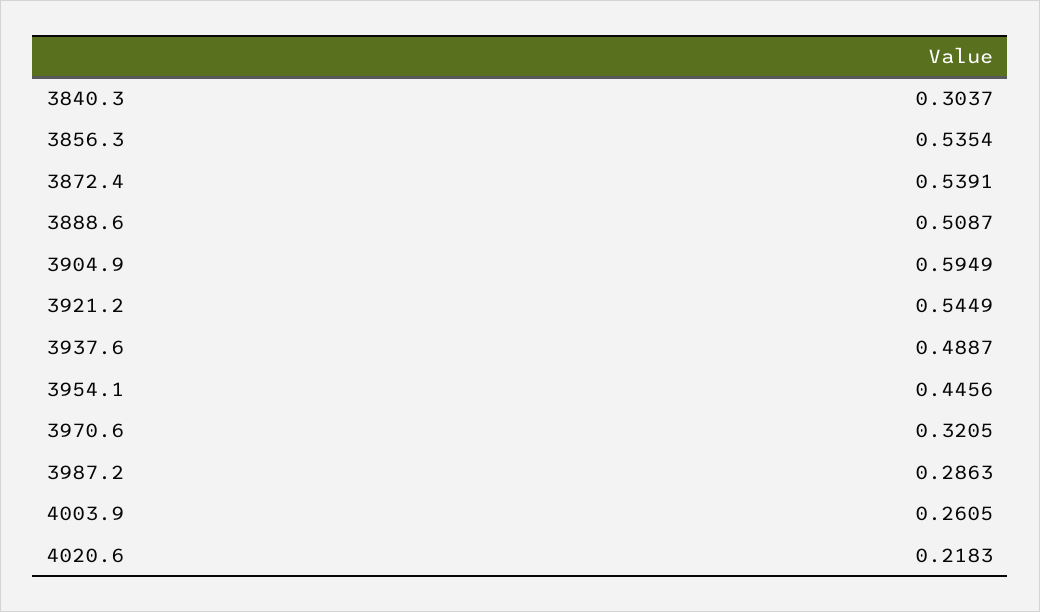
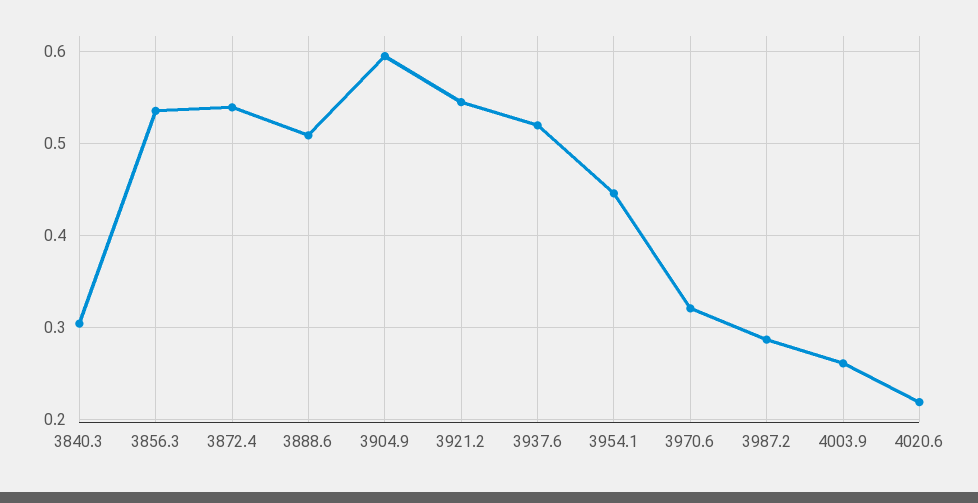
3937.6: 0.4887 -> 0.52

